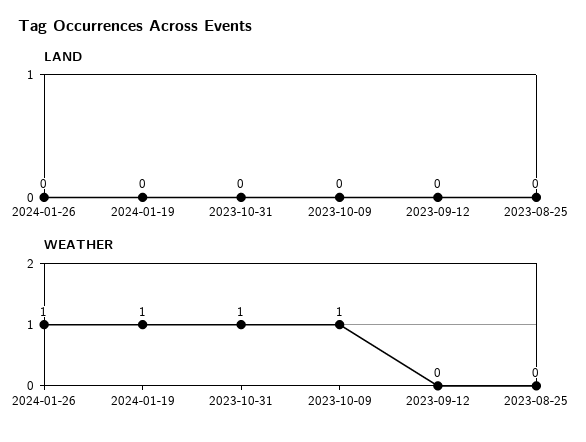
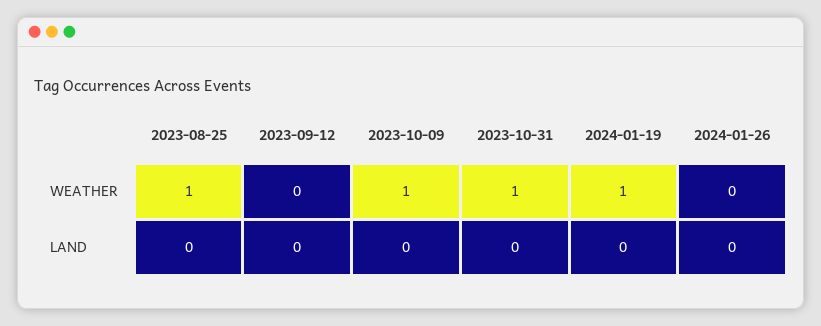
WEATHER, 2024-01-26: 1 -> 0
WEATHER, 2023-08-25: 0 -> 1

